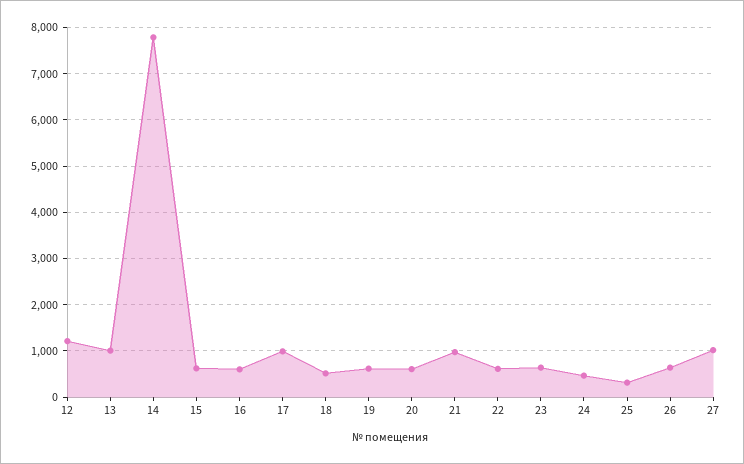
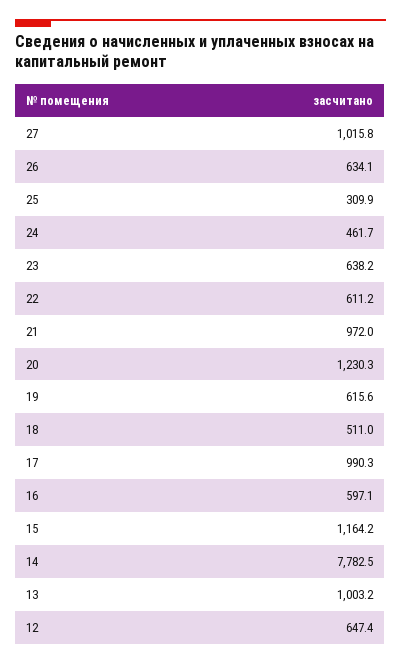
12: 1200 -> 647.4
15: 600 -> 1164.2
20: 600 -> 1230.3

